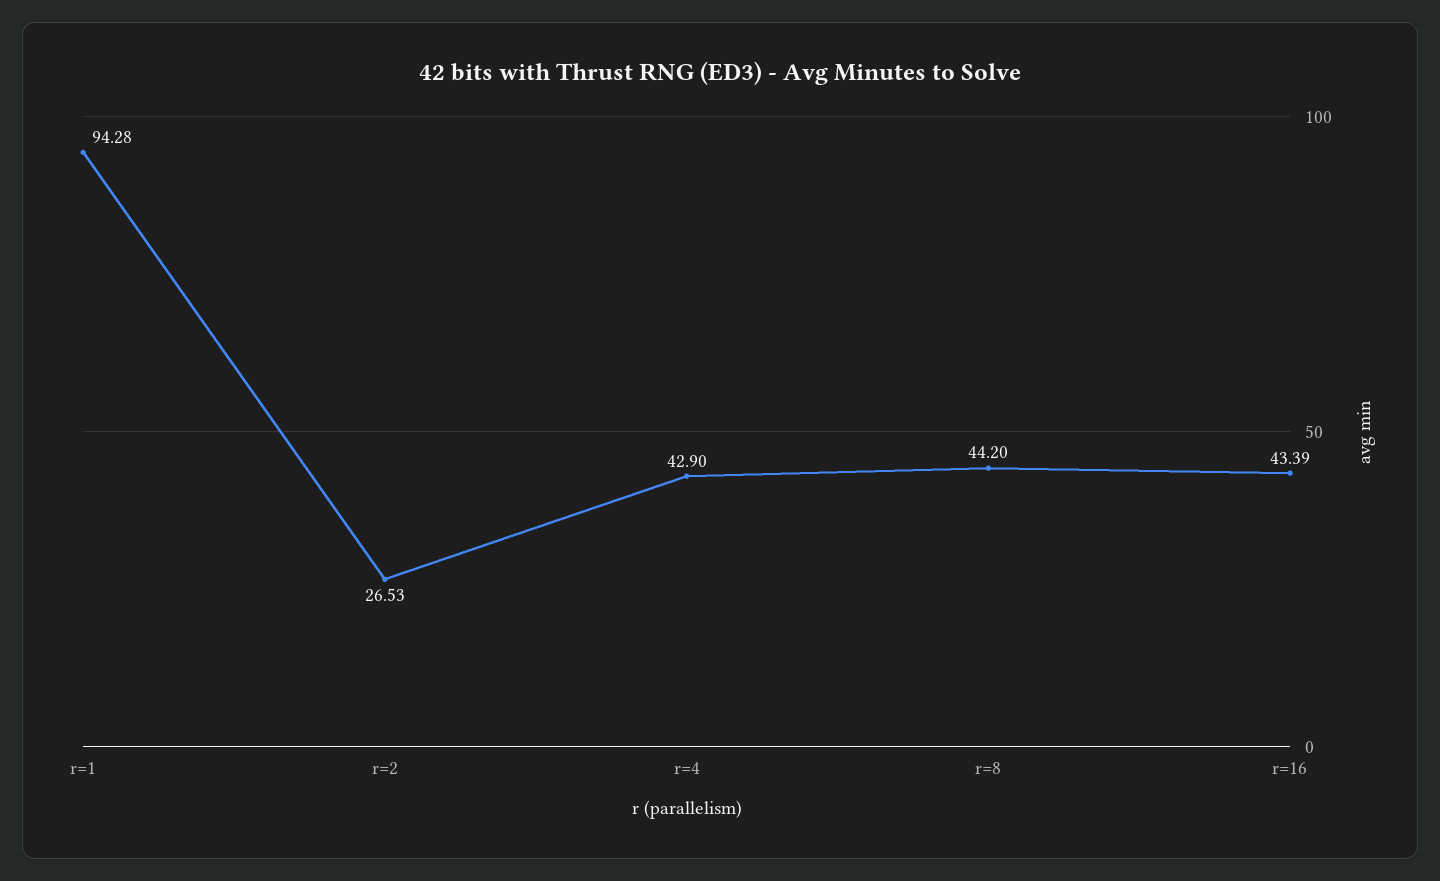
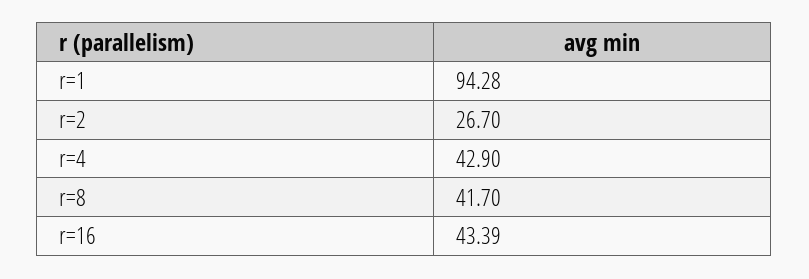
r=2: 26.53 -> 26.7
r=8: 44.2 -> 41.7

